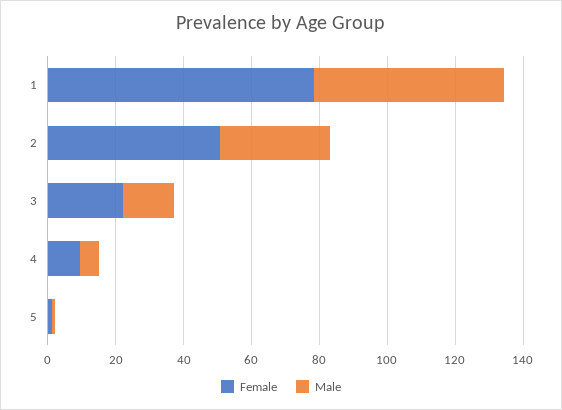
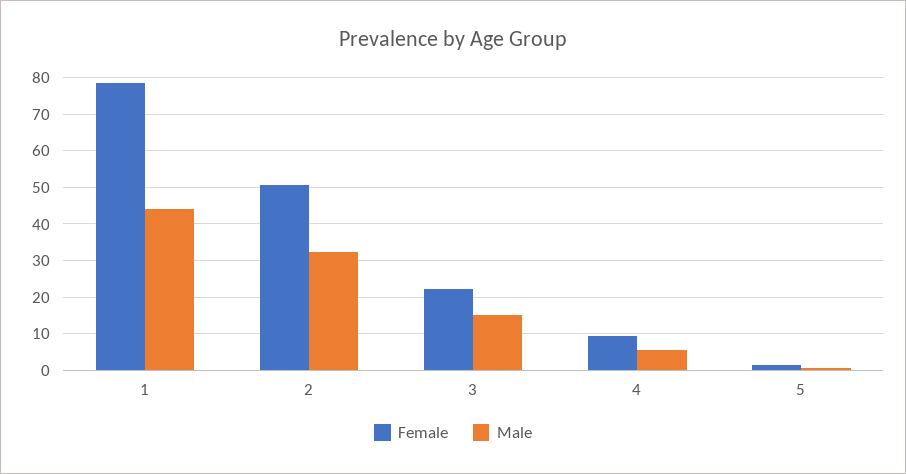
Male, 1: 55 -> 44

